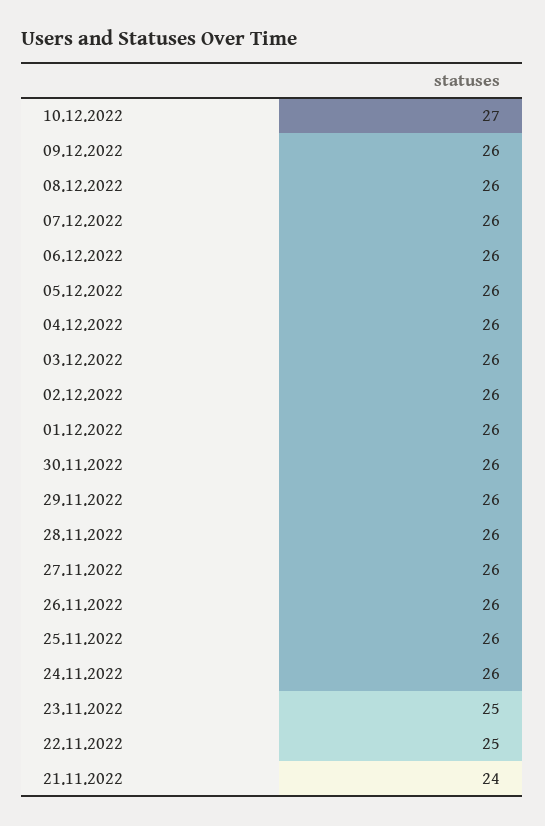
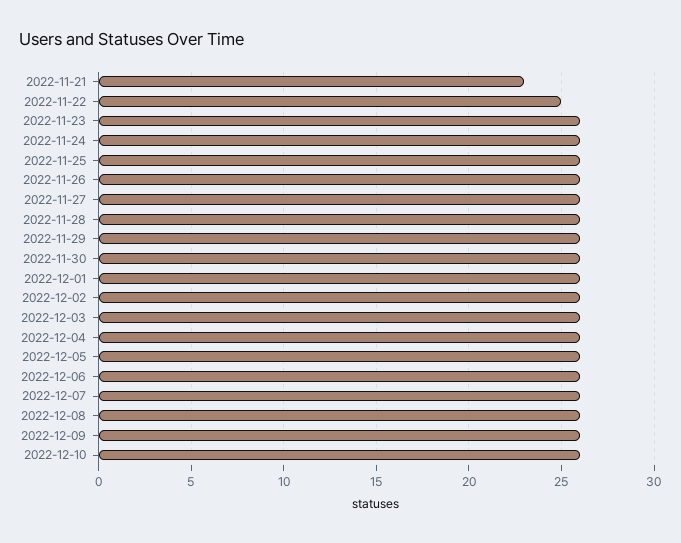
10.12.2022: 27 -> 26
23.11.2022: 25 -> 26
21.11.2022: 24 -> 23

